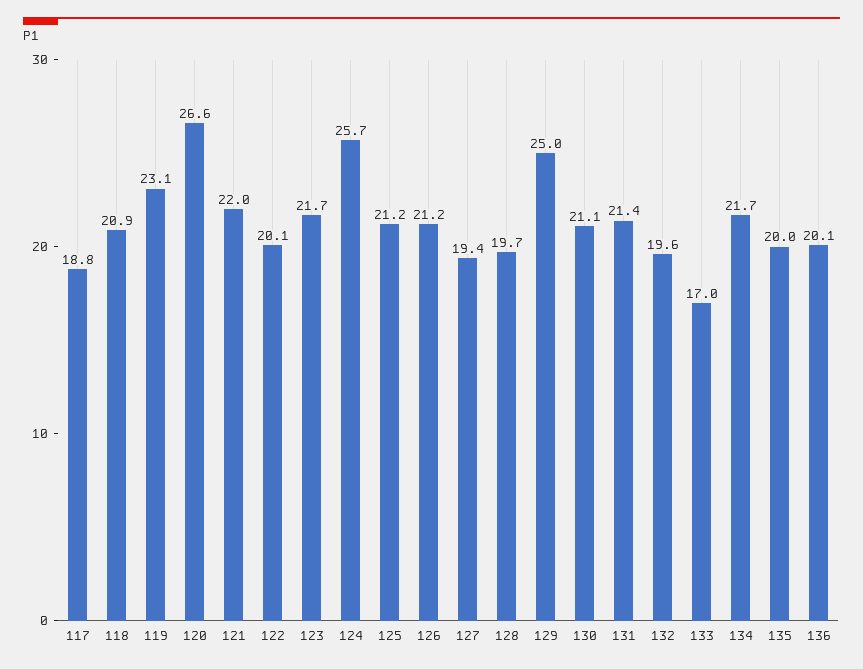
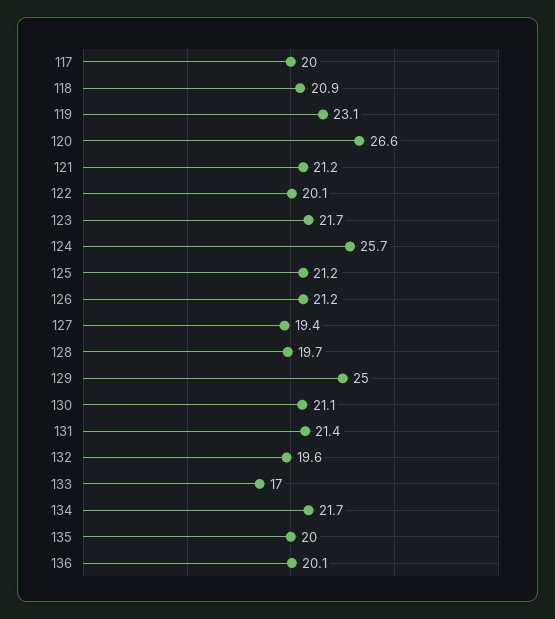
117: 18.8 -> 20
121: 22 -> 21.2

